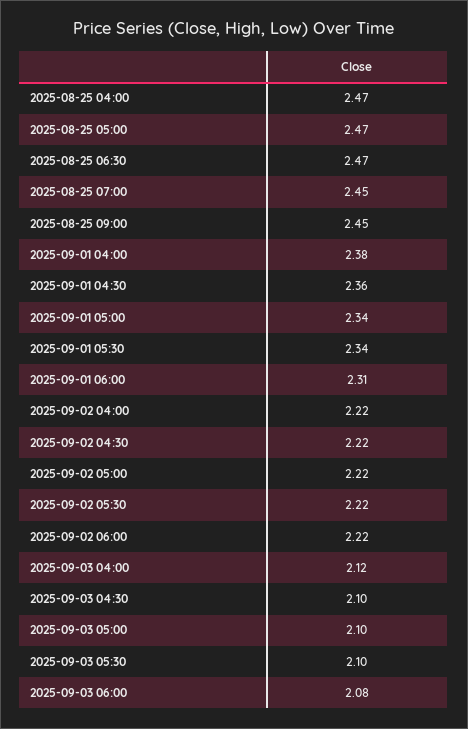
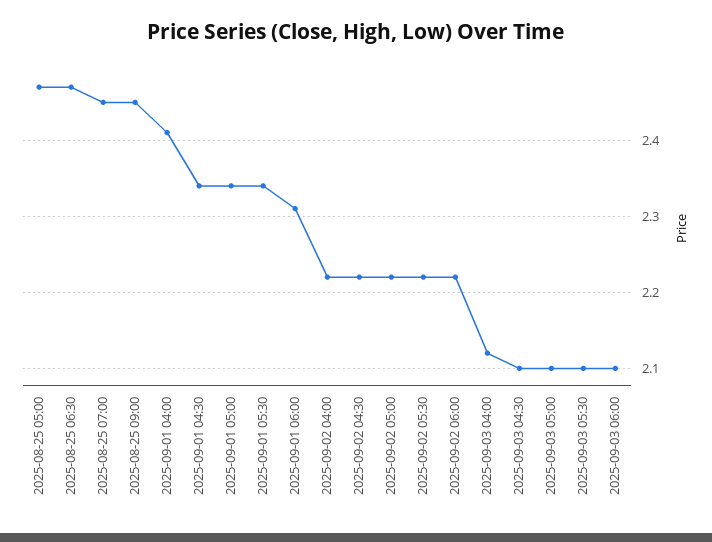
2025-08-25 04:00: 2.47 -> none
2025-09-01 04:00: 2.38 -> 2.41
2025-09-01 04:30: 2.36 -> 2.34
2025-09-03 06:00: 2.08 -> 2.1

